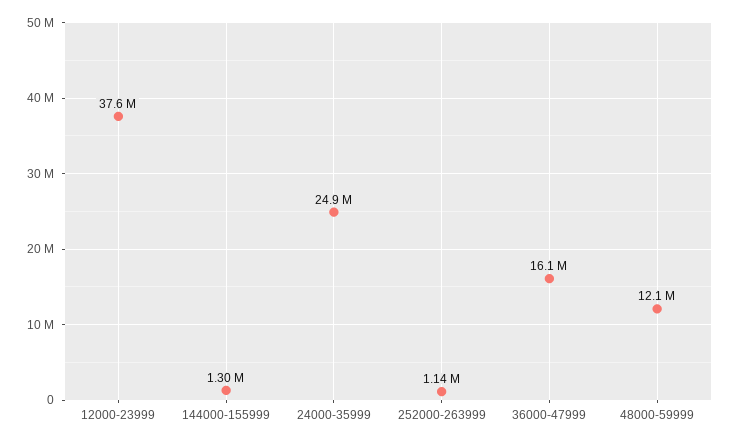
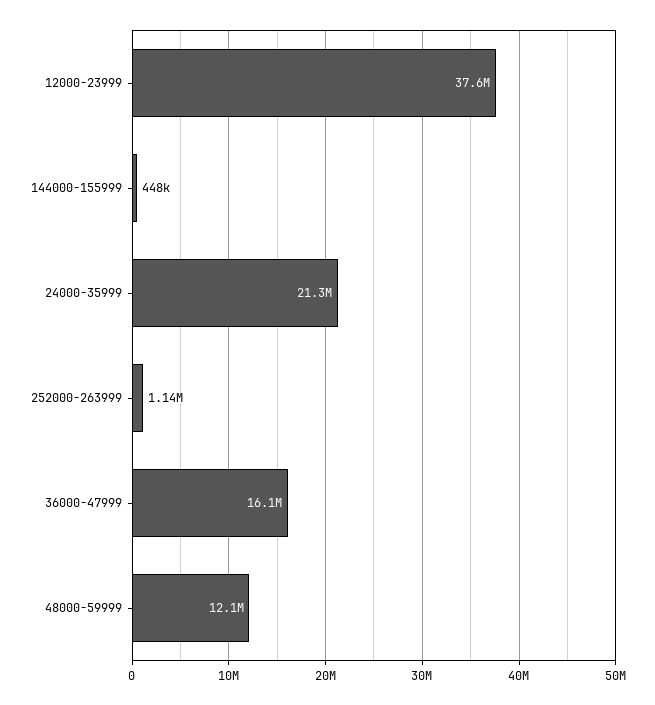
144000-155999: 1300000 -> 448000
24000-35999: 24900000 -> 21300000

